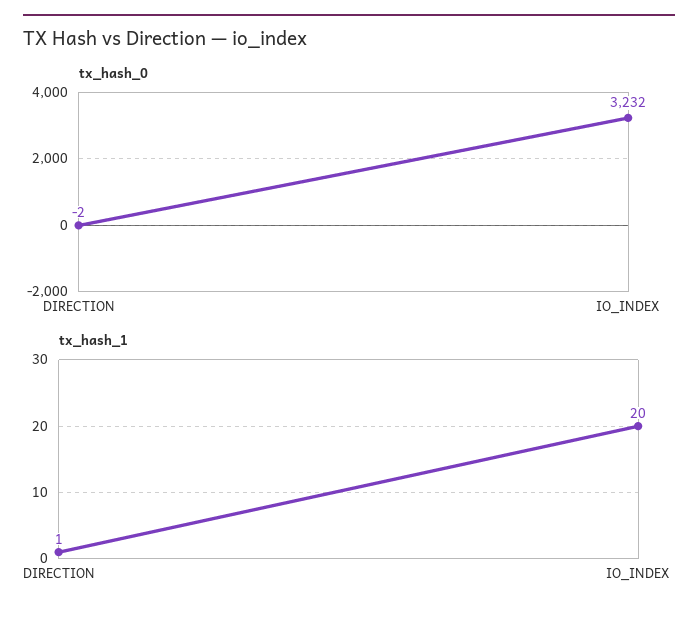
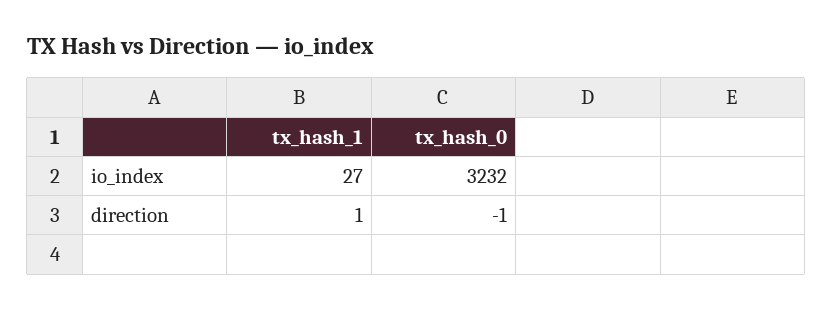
tx_hash_0, DIRECTION: -2 -> -1
tx_hash_1, IO_INDEX: 20 -> 27

